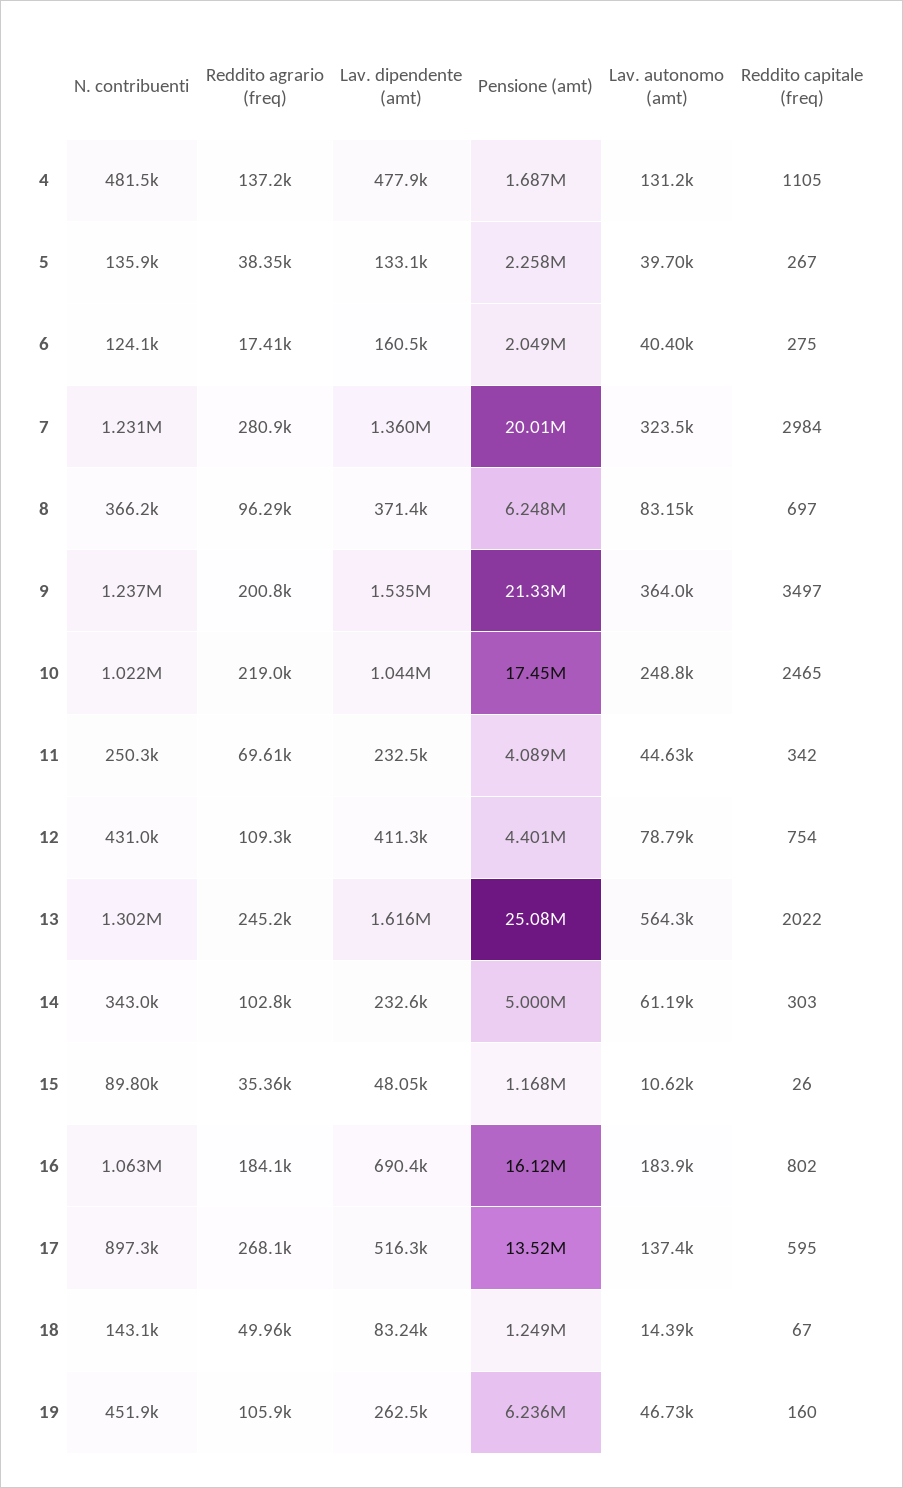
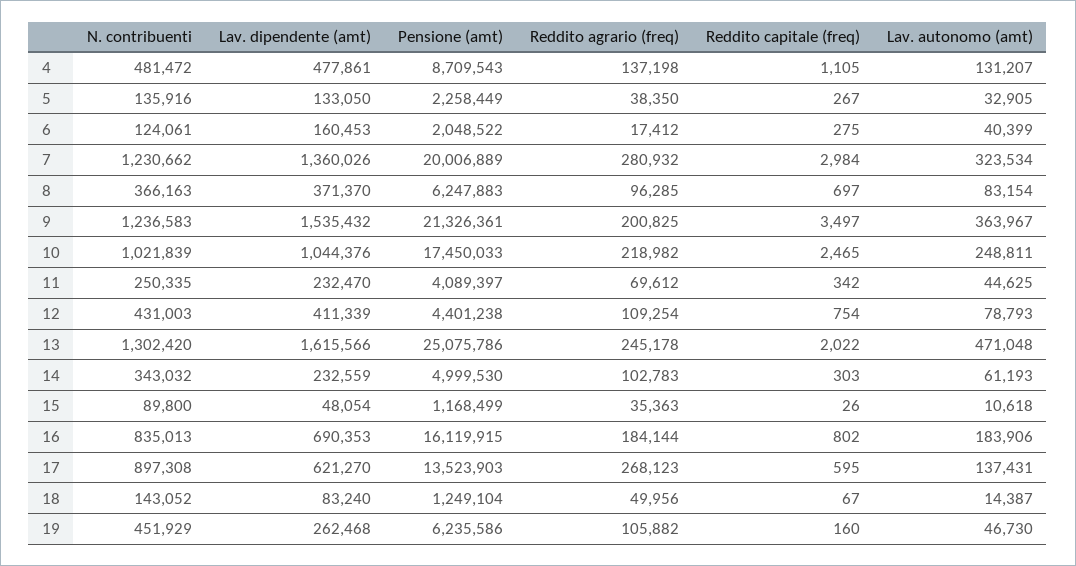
Pensione (amt), 4: 1687000 -> 8709543
Lav. autonomo (amt), 5: 39700 -> 32905
Lav. autonomo (amt), 13: 564300 -> 471048
N. contribuenti, 16: 1063000 -> 835013
Lav. dipendente (amt), 17: 516300 -> 621270

